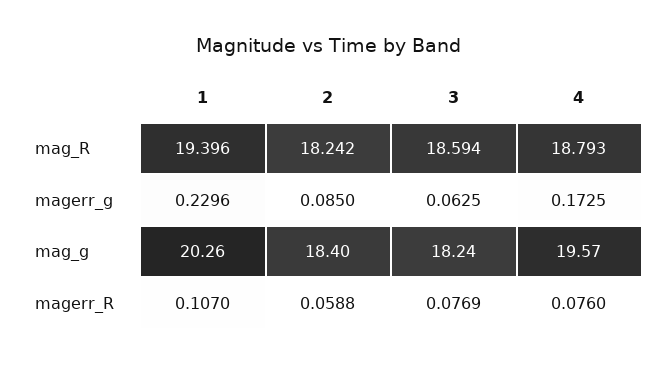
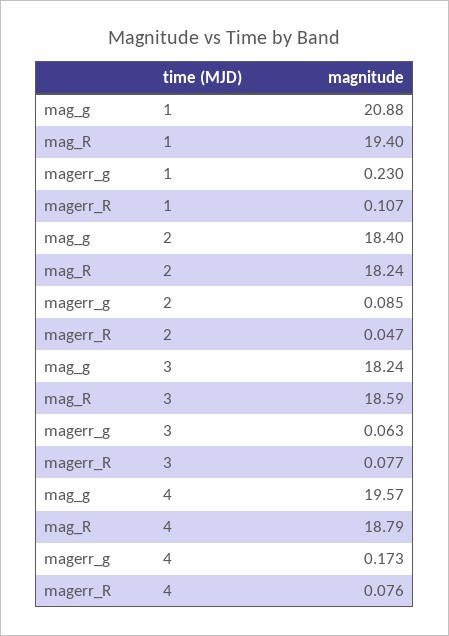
1, mag_g: 20.26 -> 20.88
2, magerr_R: 0.0588 -> 0.047

